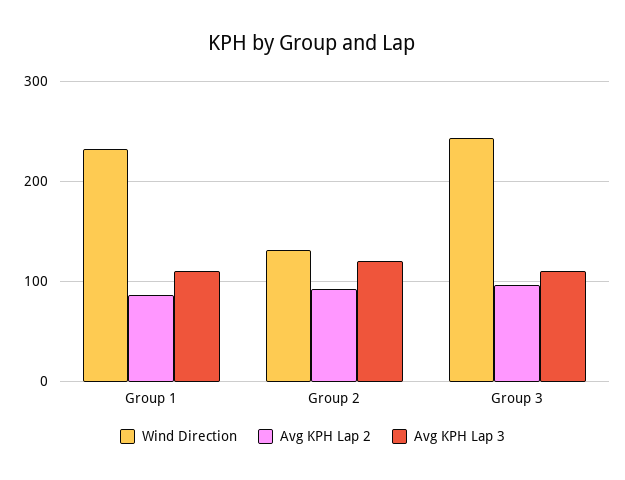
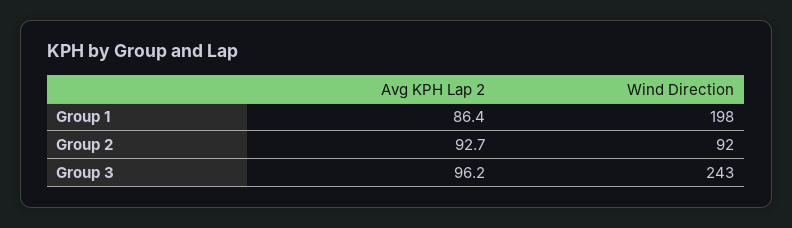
Wind Direction, Group 1: 230 -> 198
Avg KPH Lap 3, Group 1: 110 -> none
Wind Direction, Group 2: 130 -> 92
Avg KPH Lap 3, Group 2: 120 -> none
Avg KPH Lap 3, Group 3: 110 -> none

